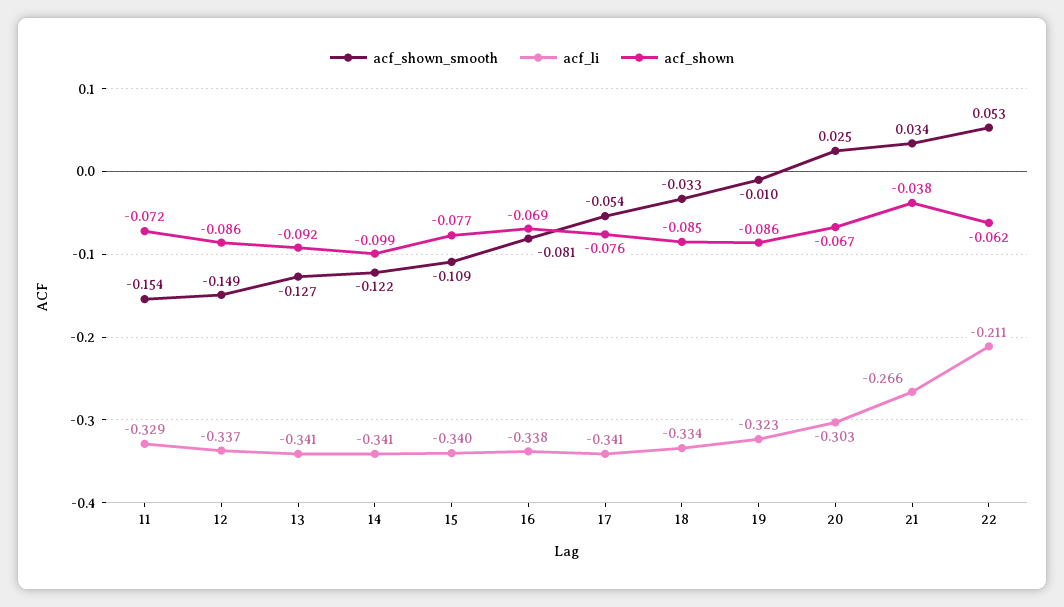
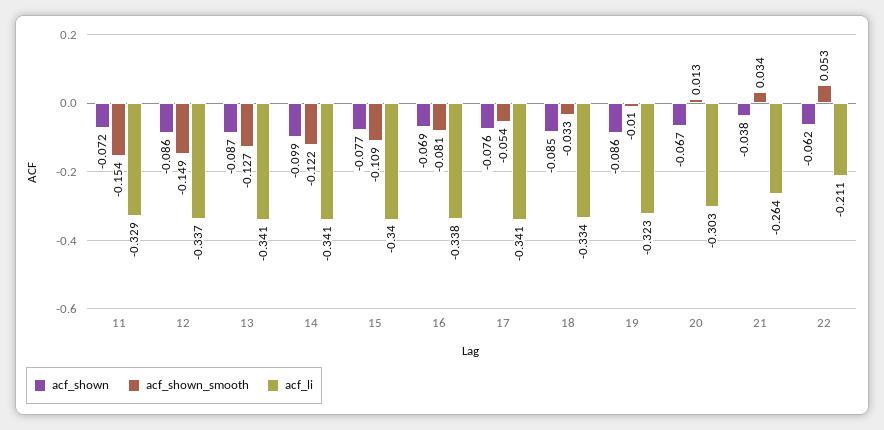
acf_shown, 13: -0.092 -> -0.087
acf_shown_smooth, 20: 0.025 -> 0.013
acf_li, 21: -0.266 -> -0.264

